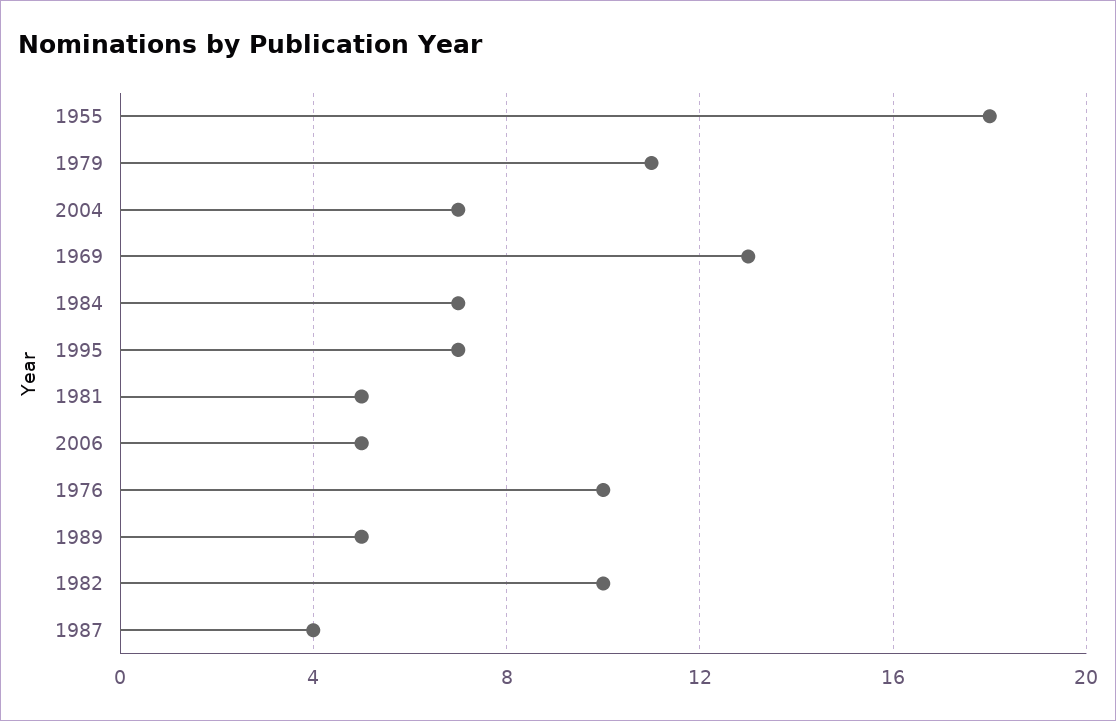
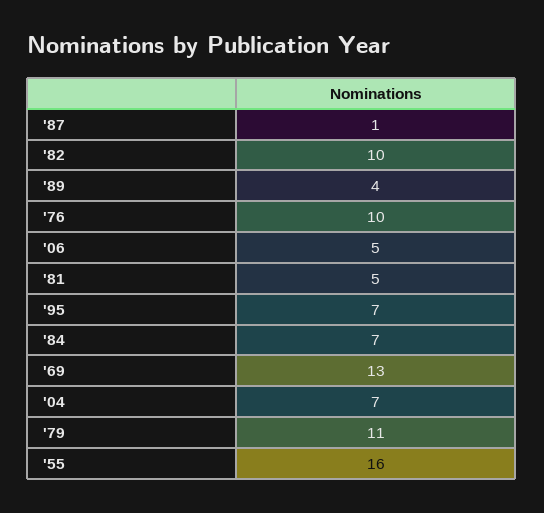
1955: 18 -> 16
1989: 5 -> 4
1987: 4 -> 1

